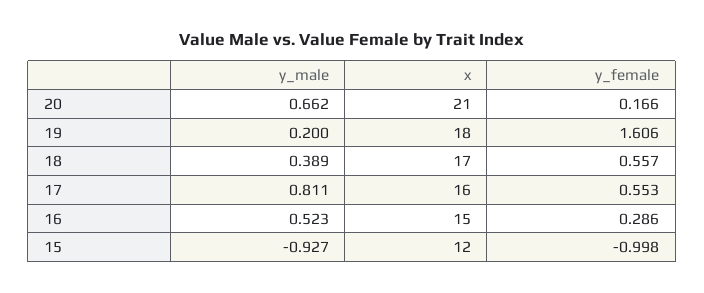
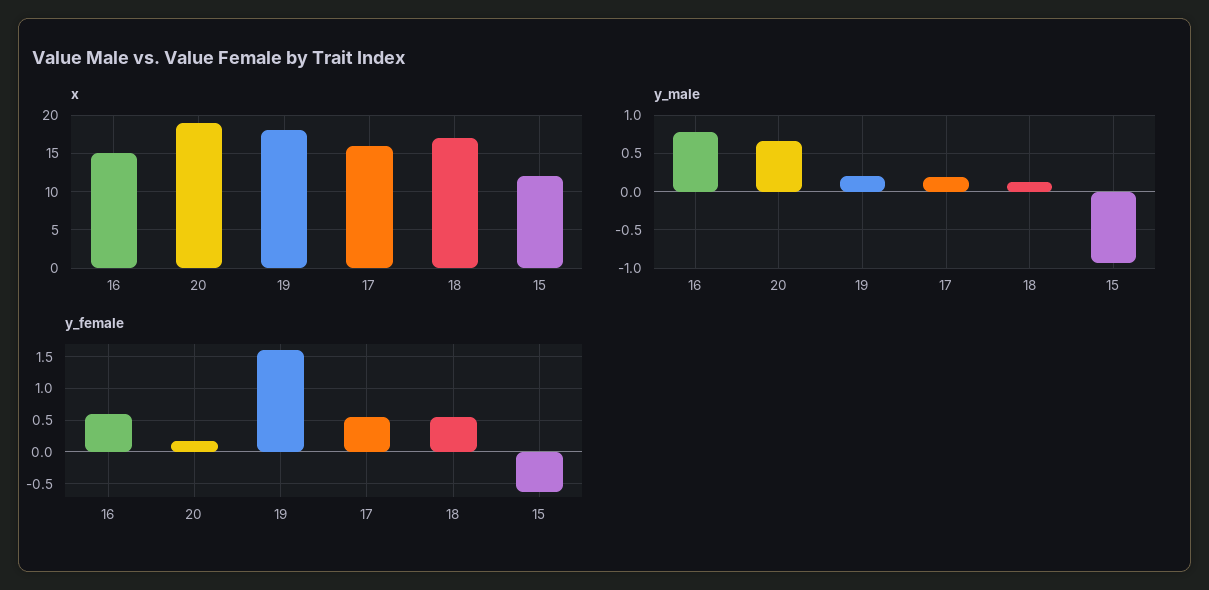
x, 20: 21 -> 19
y_male, 18: 0.389 -> 0.1
y_male, 17: 0.811 -> 0.2
y_male, 16: 0.523 -> 0.8
y_female, 16: 0.286 -> 0.6
y_female, 15: -0.998 -> -0.6

